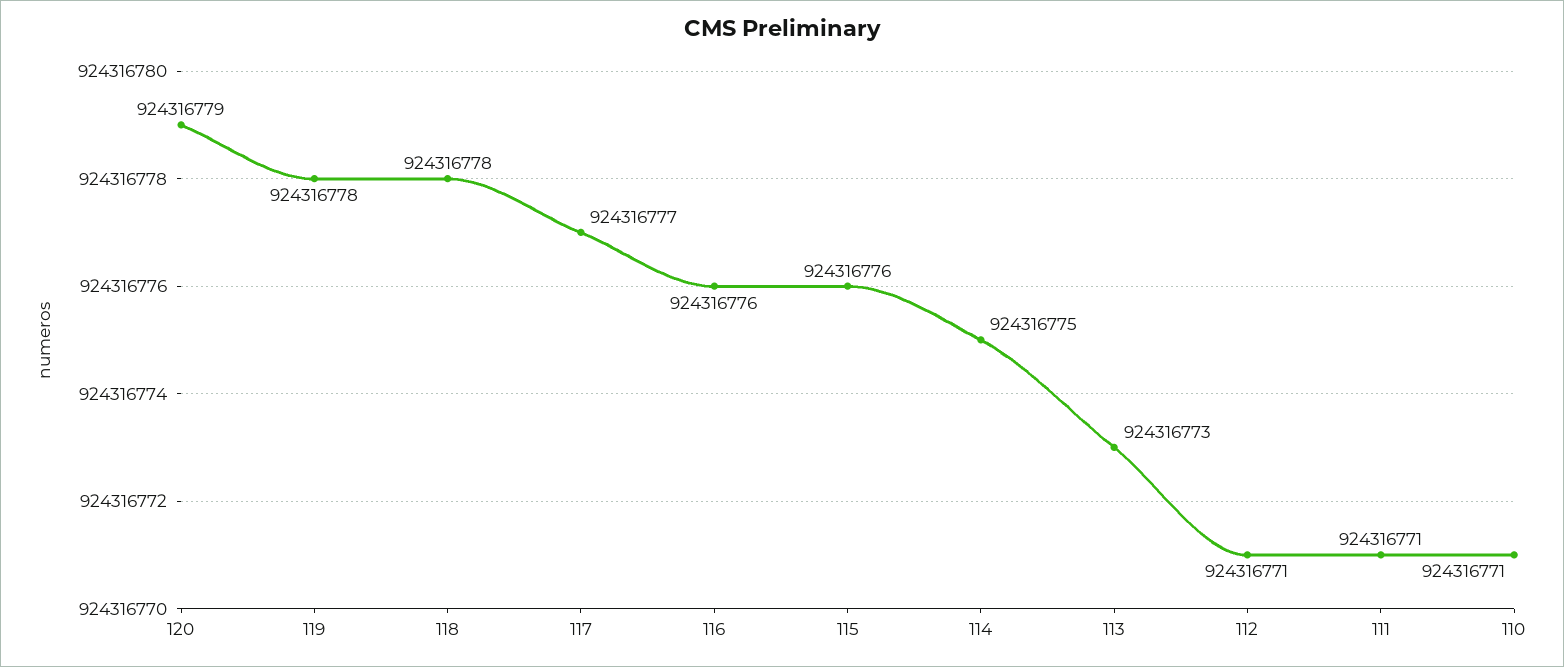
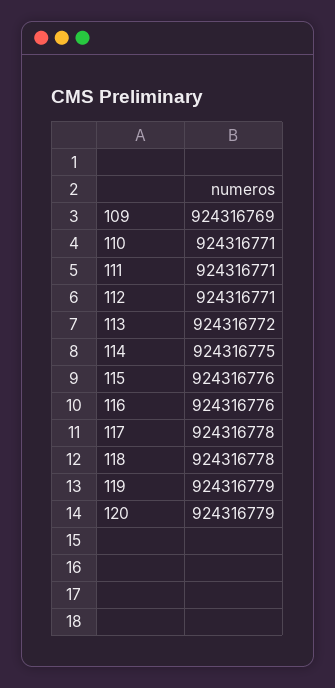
119: 924316778 -> 924316779
117: 924316777 -> 924316778
113: 924316773 -> 924316772
109: none -> 924316769

